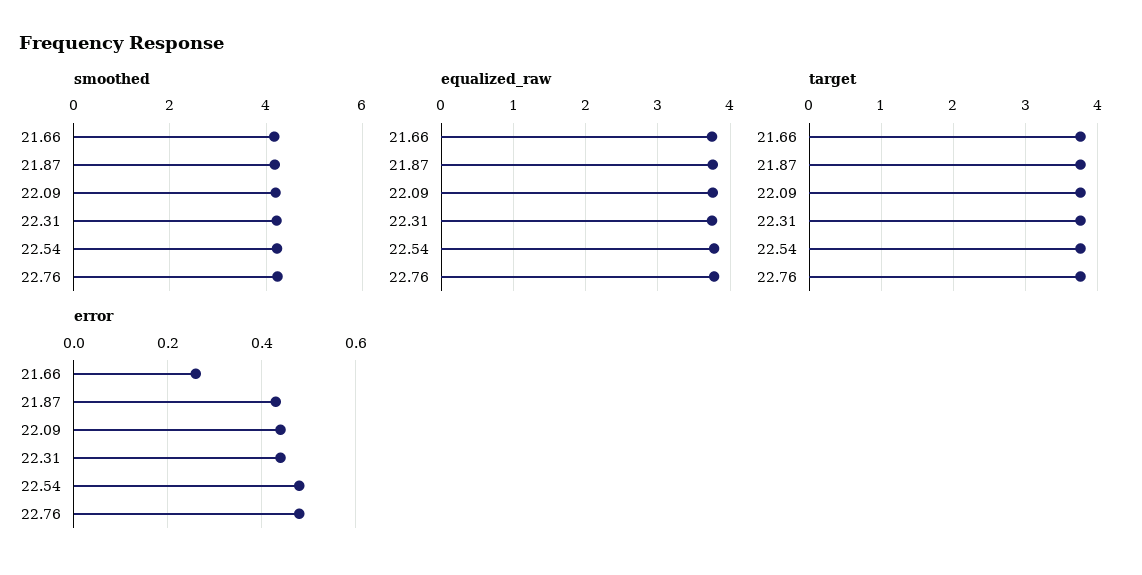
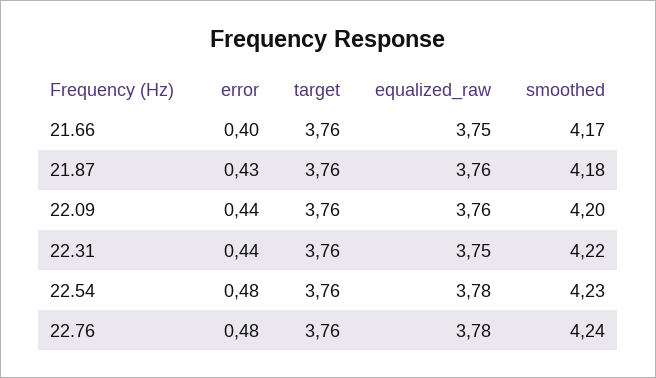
error, 21.66: 0.25 -> 0.4

